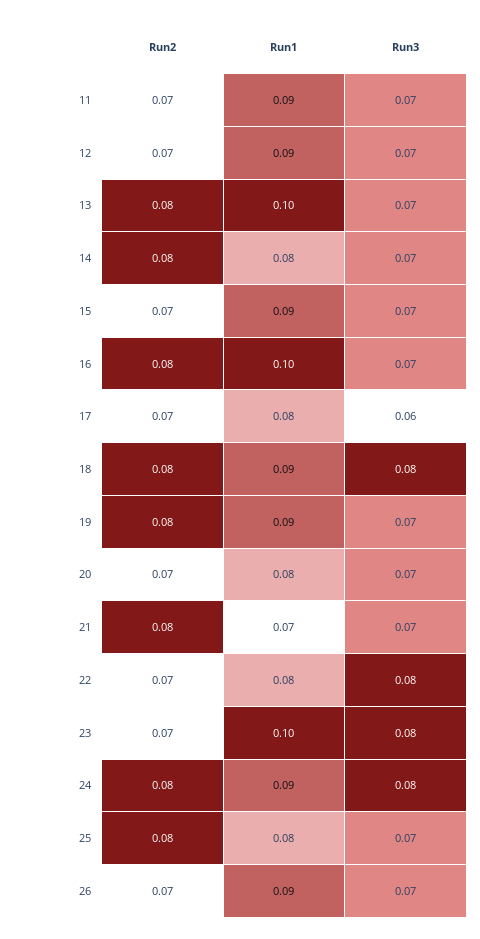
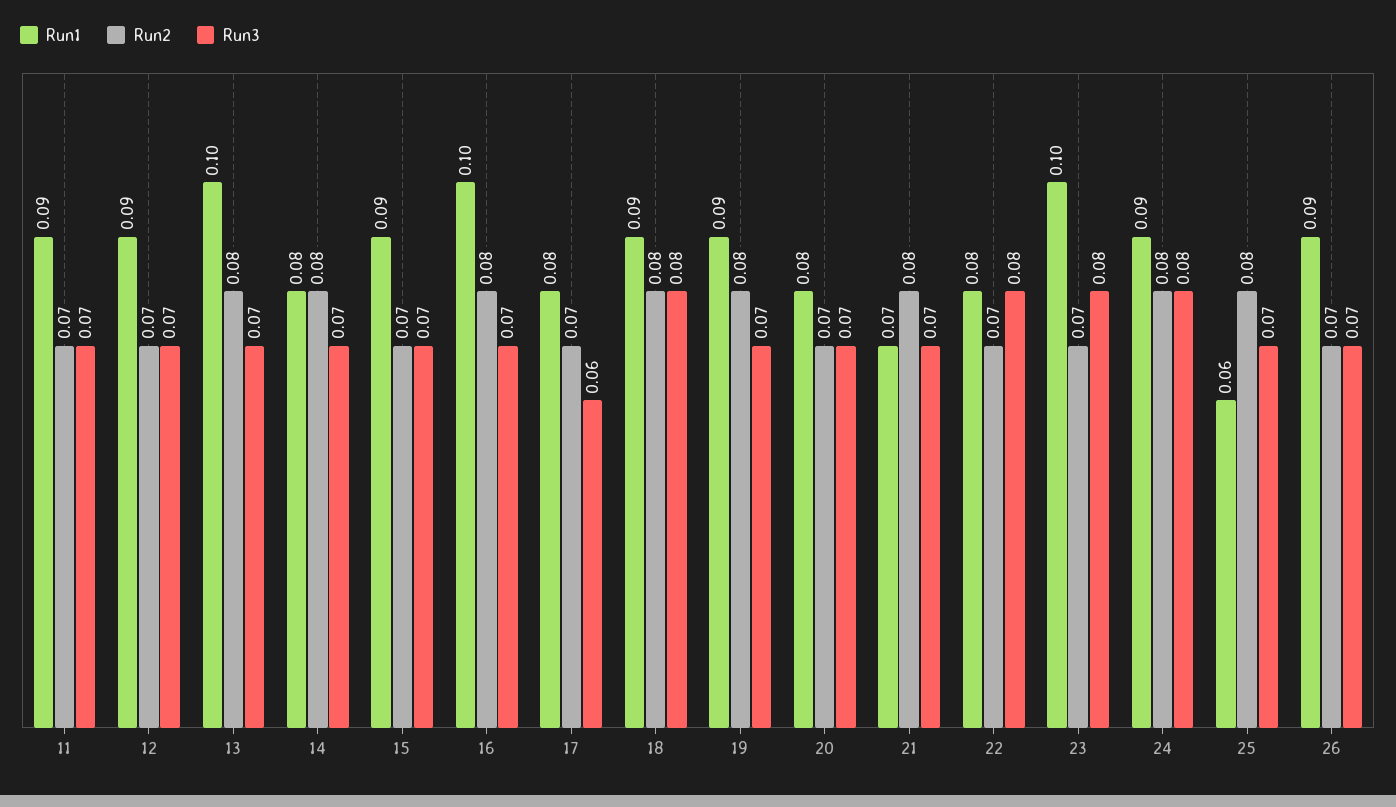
Run1, 25: 0.08 -> 0.06

